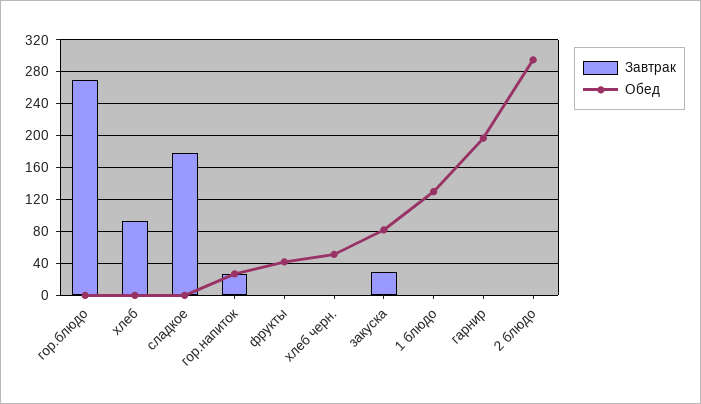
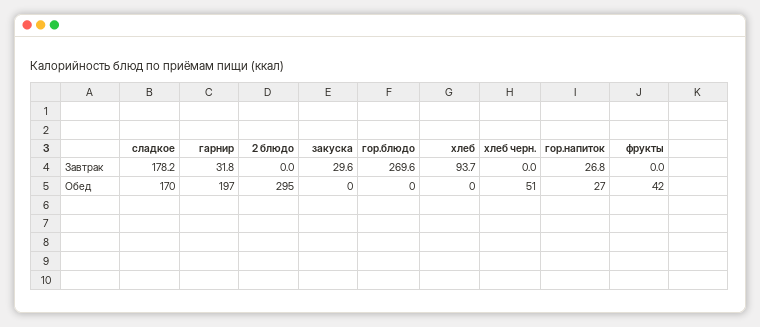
Обед, сладкое: 0 -> 170
Обед, закуска: 80 -> 0
Завтрак, 1 блюдо: 0 -> none
Обед, 1 блюдо: 130 -> none
Завтрак, гарнир: 0 -> 31.8

